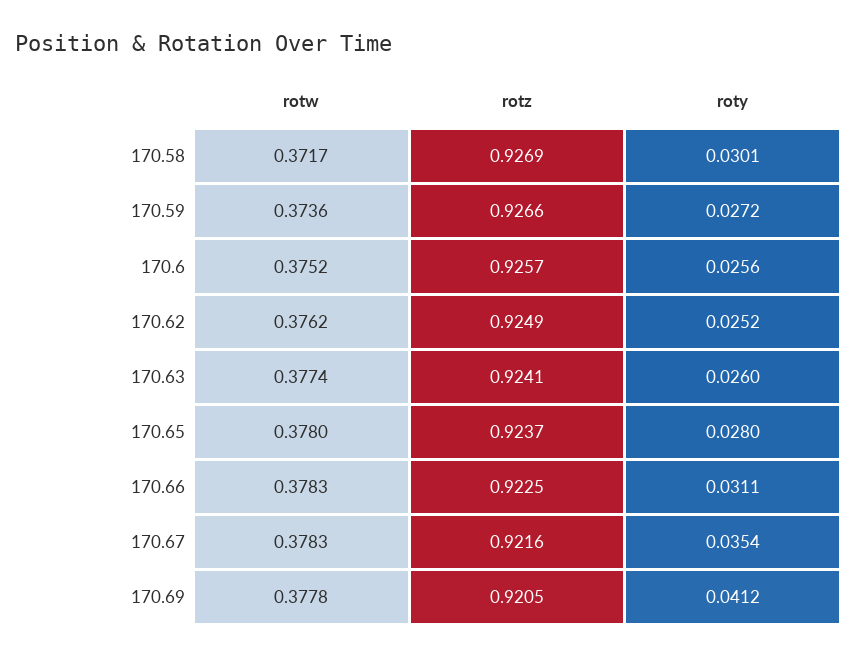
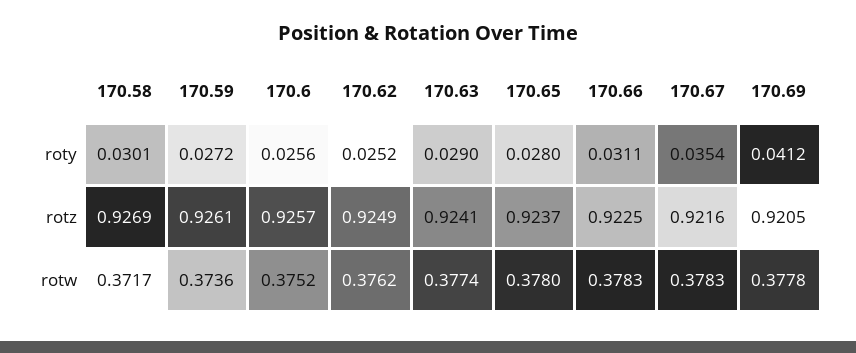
rotz, 170.59: 0.9266 -> 0.9261
roty, 170.63: 0.026 -> 0.029

